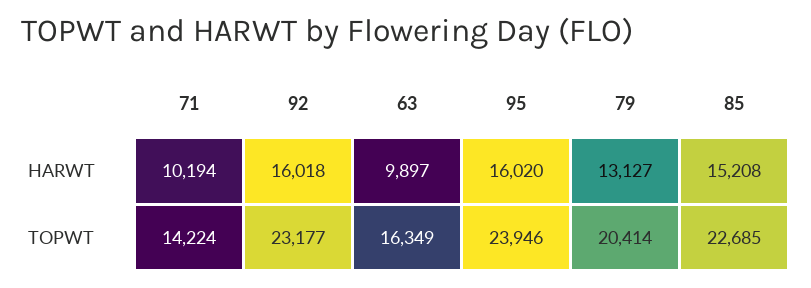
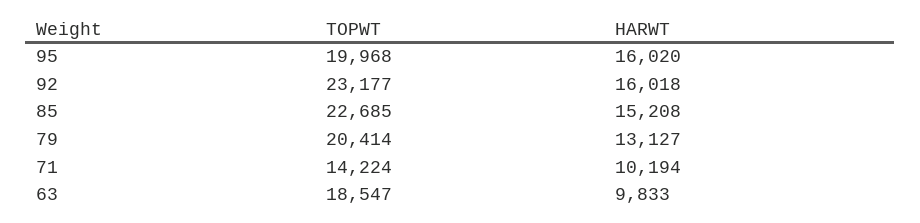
63, HARWT: 9897 -> 9833
63, TOPWT: 16349 -> 18547
95, TOPWT: 23946 -> 19968

